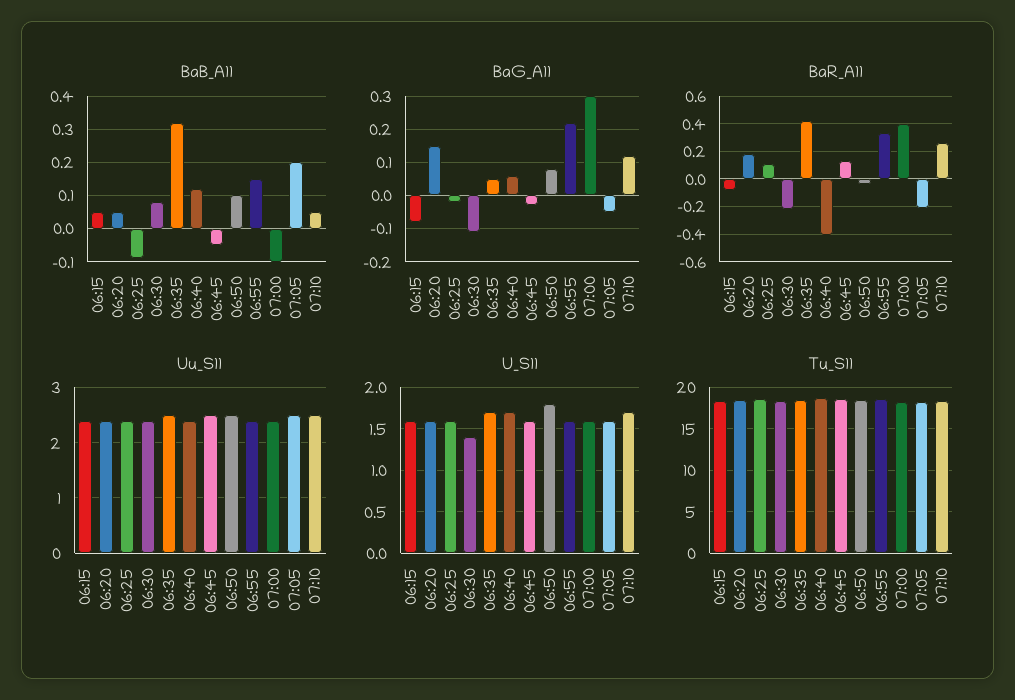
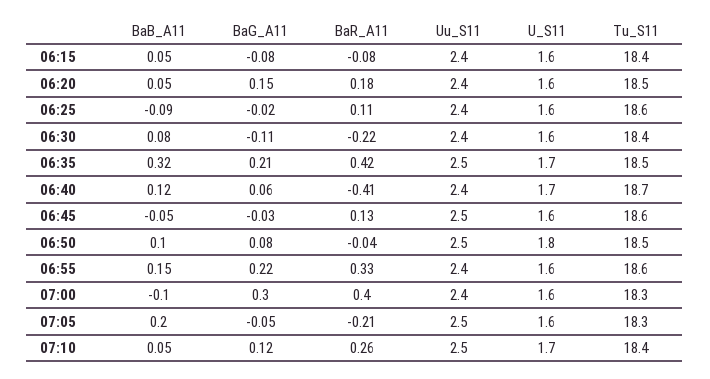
BaG_A11, 06:35: 0.05 -> 0.21
U_S11, 06:30: 1.4 -> 1.6

